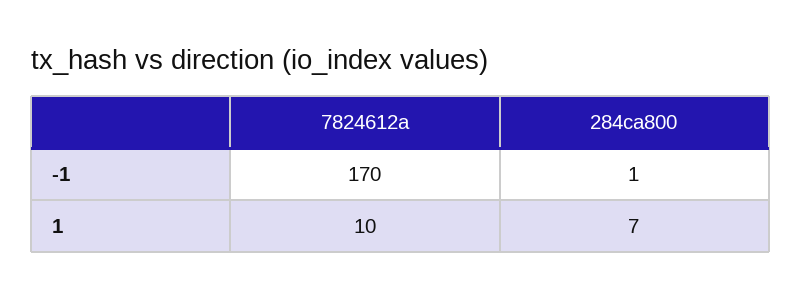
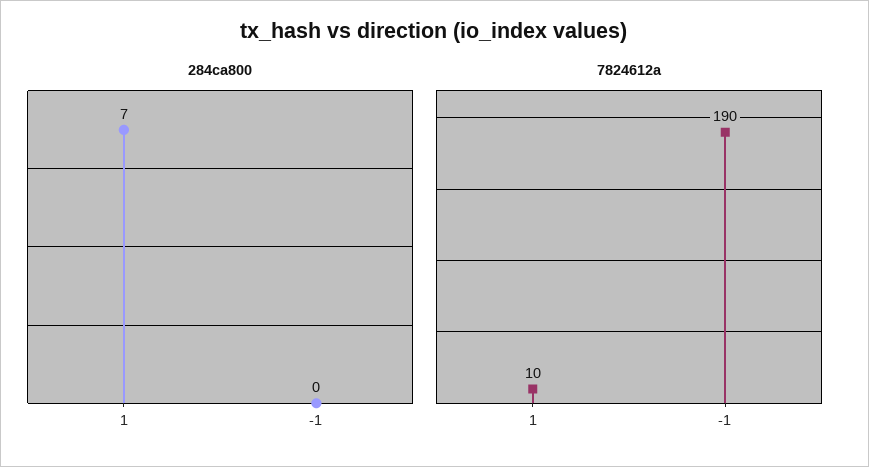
7824612a, -1: 170 -> 190
284ca800, -1: 1 -> 0

